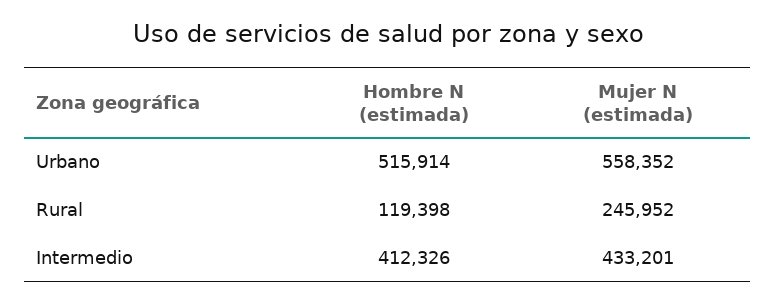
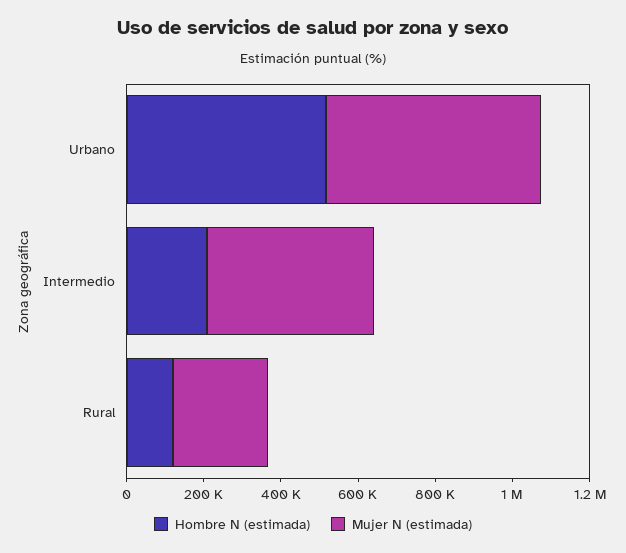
Hombre N (estimada), Intermedio: 412326 -> 200000

